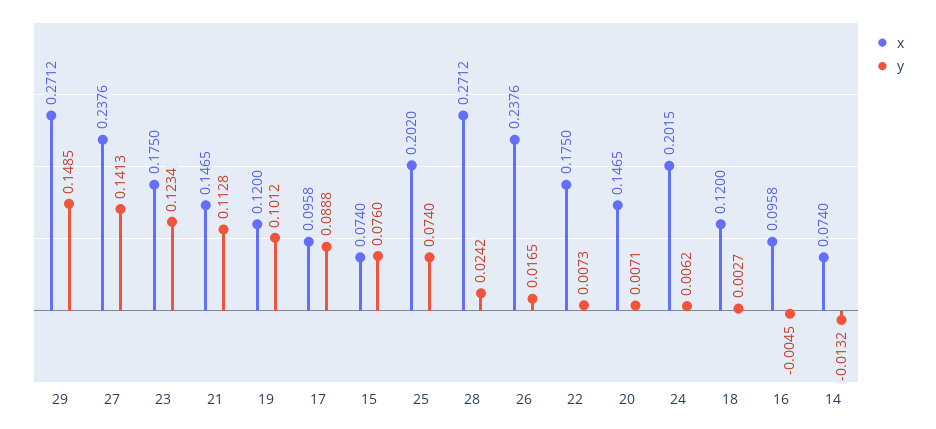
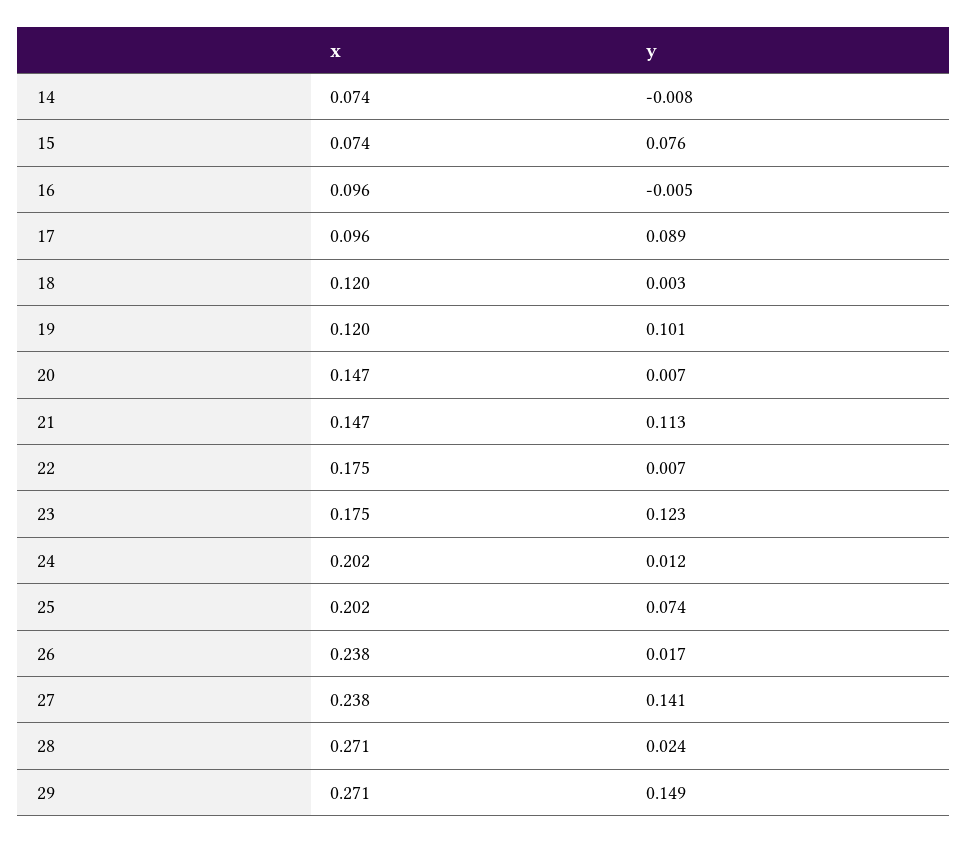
y, 24: 0.0062 -> 0.012
y, 14: -0.0132 -> -0.008

